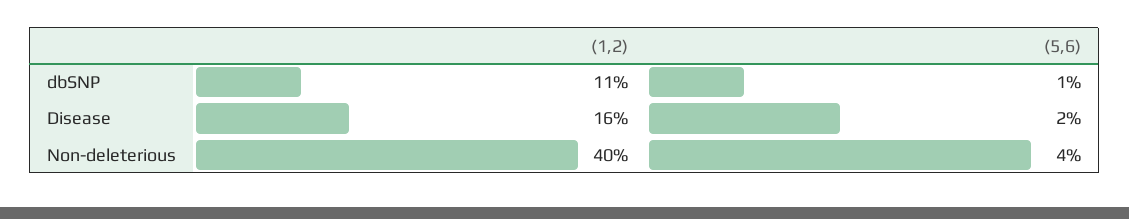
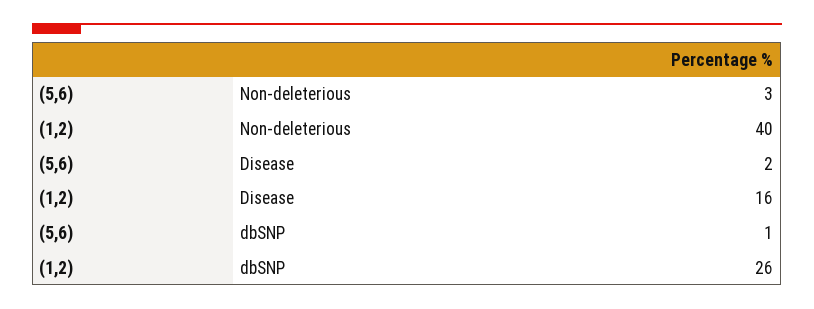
(1,2), dbSNP: 11 -> 26
(5,6), Non-deleterious: 4 -> 3

